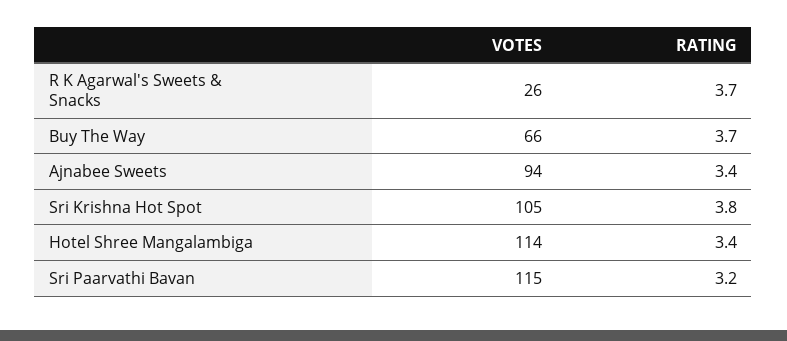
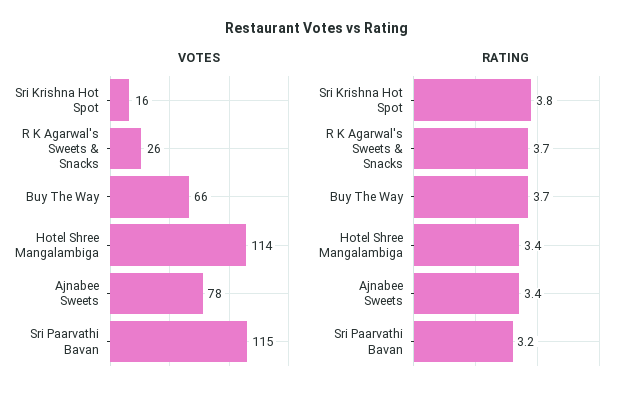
VOTES, Ajnabee Sweets: 94 -> 78
VOTES, Sri Krishna Hot Spot: 105 -> 16

